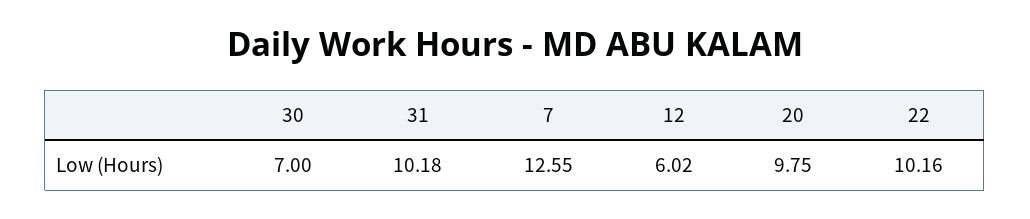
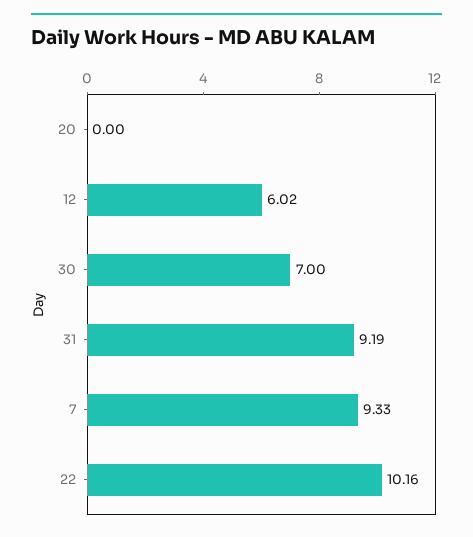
31: 10.18 -> 9.19
7: 12.55 -> 9.33
20: 9.75 -> 0

